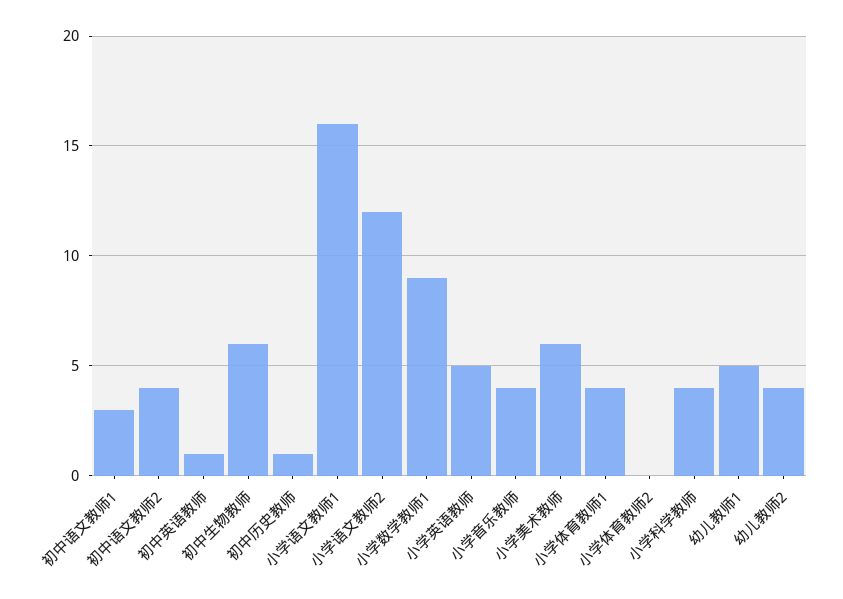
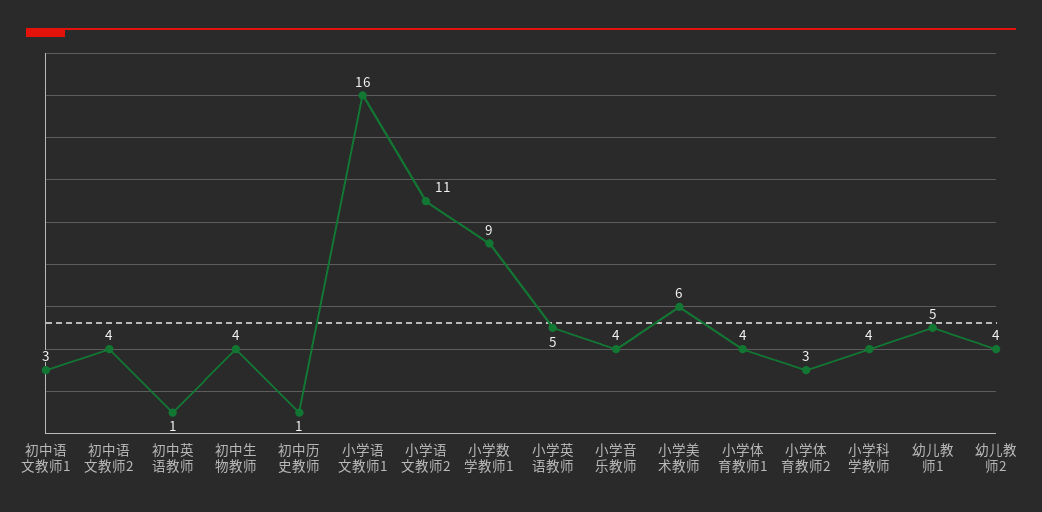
初中生物教师: 6 -> 4
小学语文教师2: 12 -> 11
小学体育教师2: 0 -> 3

